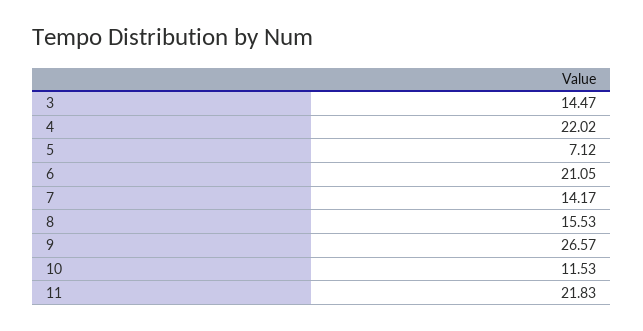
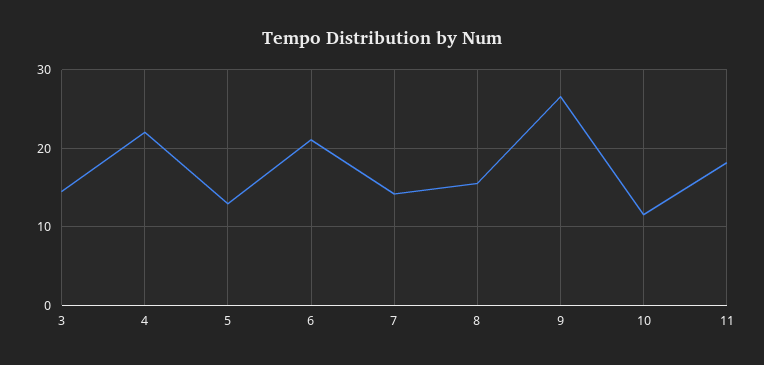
5: 7.12 -> 13
11: 21.83 -> 18

